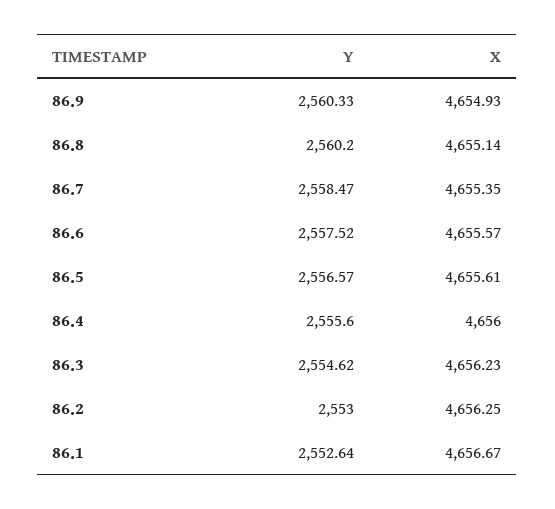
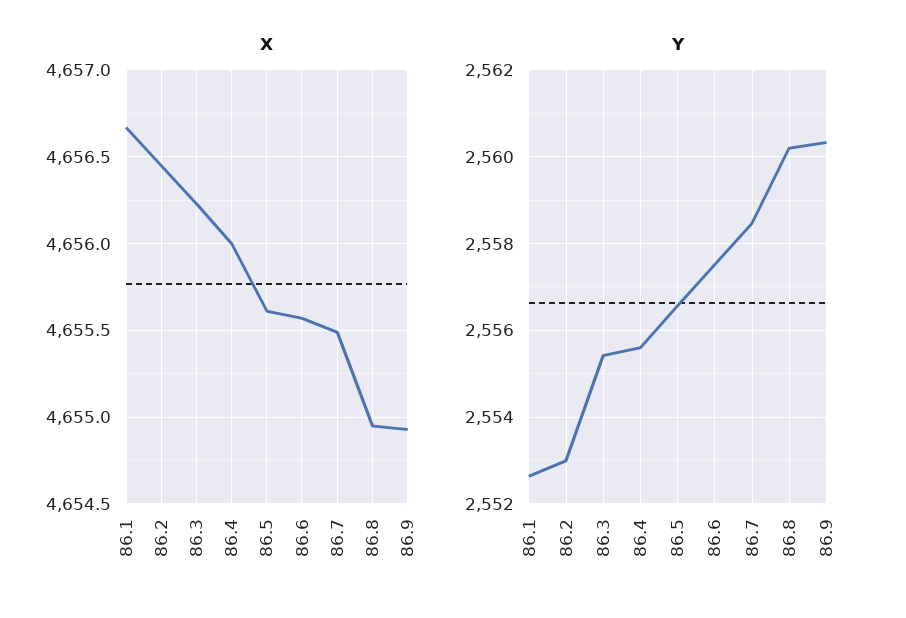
X, 86.8: 4655.14 -> 4654.95
X, 86.7: 4655.35 -> 4655.5
Y, 86.3: 2554.62 -> 2555.4
X, 86.2: 4656.25 -> 4656.45

